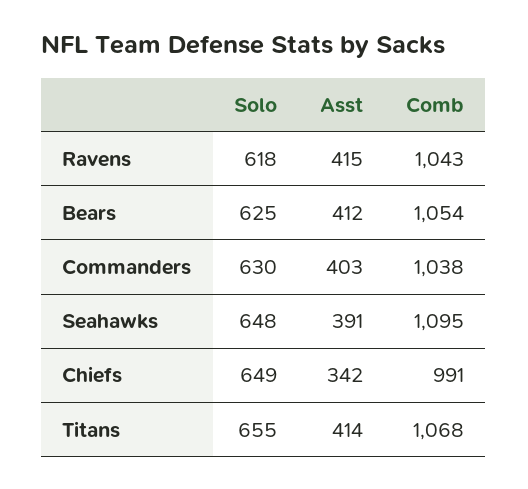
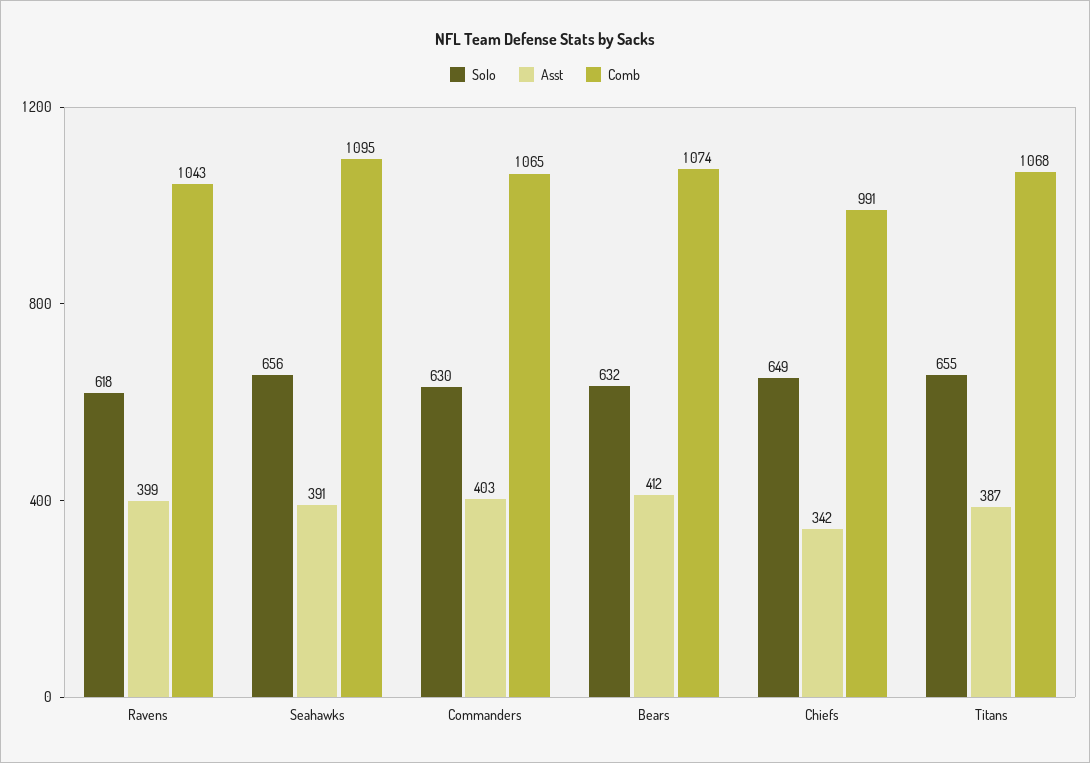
Asst, Ravens: 415 -> 399
Solo, Bears: 625 -> 632
Comb, Bears: 1054 -> 1074
Comb, Commanders: 1038 -> 1065
Solo, Seahawks: 648 -> 656
Asst, Titans: 414 -> 387

